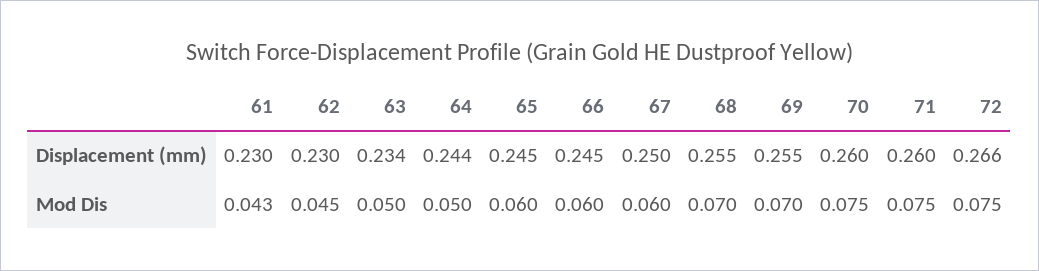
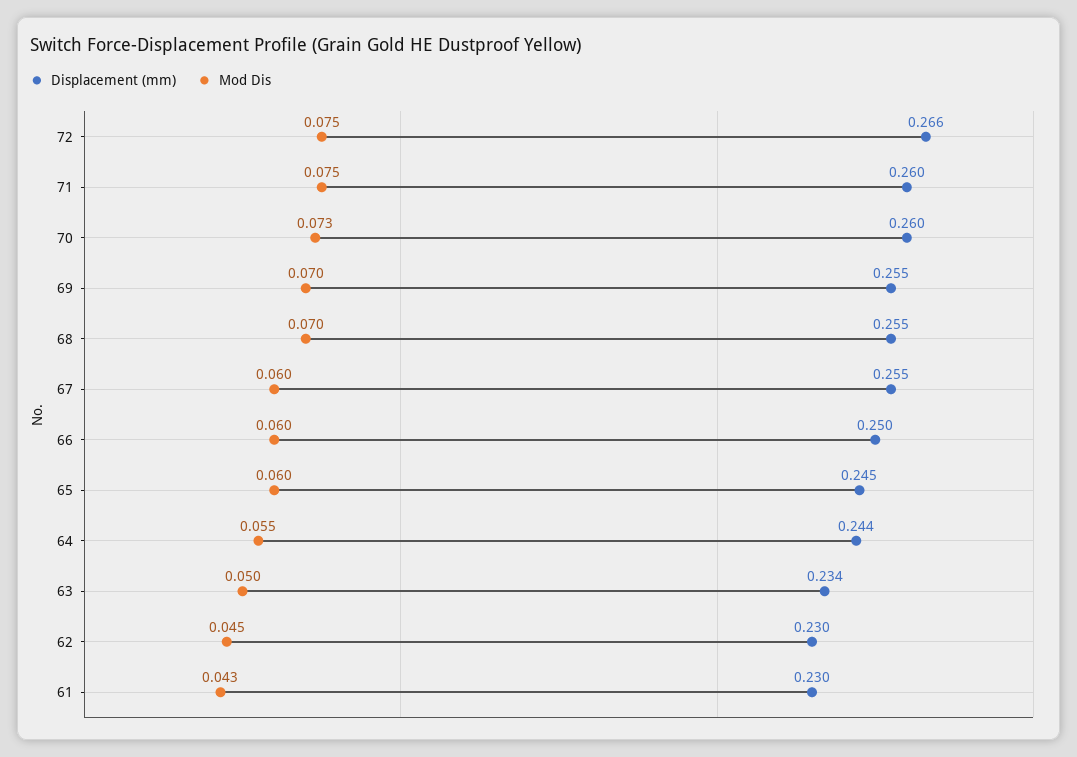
Displacement (mm), 66: 0.245 -> 0.25
Displacement (mm), 67: 0.25 -> 0.255
Mod Dis, 64: 0.05 -> 0.055
Mod Dis, 70: 0.075 -> 0.073

